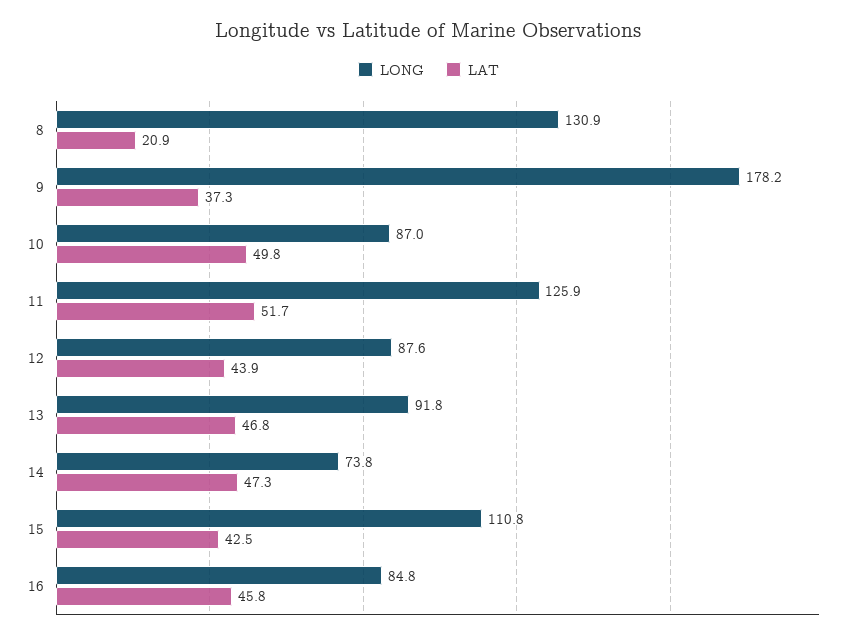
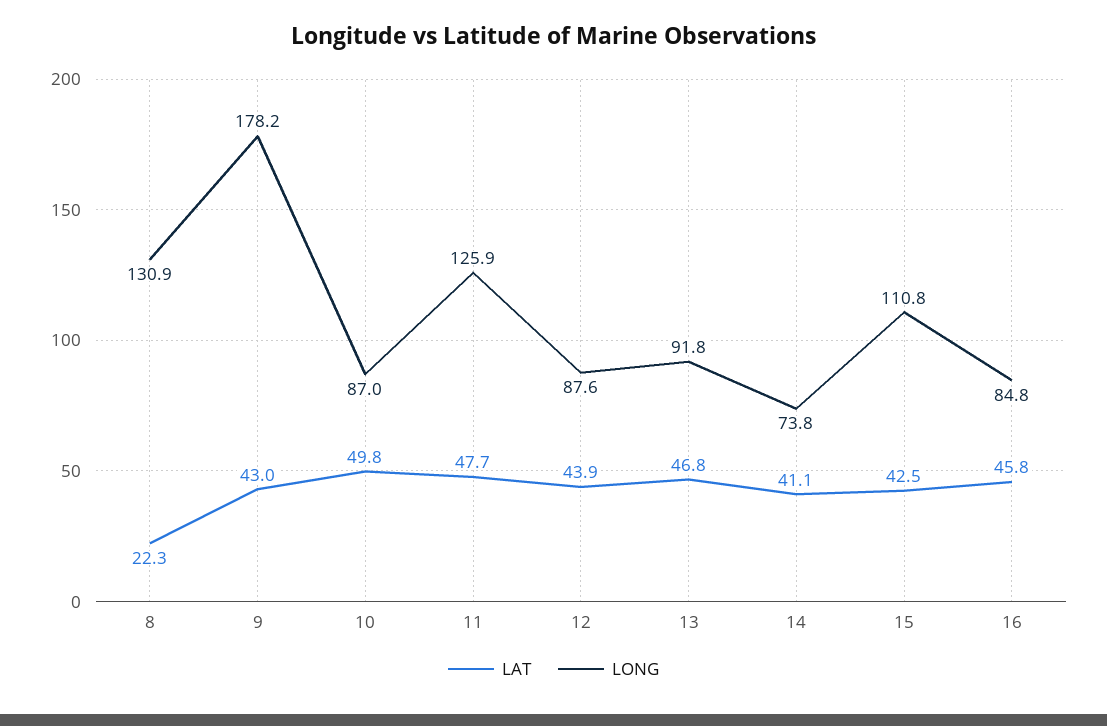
LAT, 8: 20.9 -> 22.3
LAT, 9: 37.3 -> 43
LAT, 11: 51.7 -> 47.7
LAT, 14: 47.3 -> 41.1

